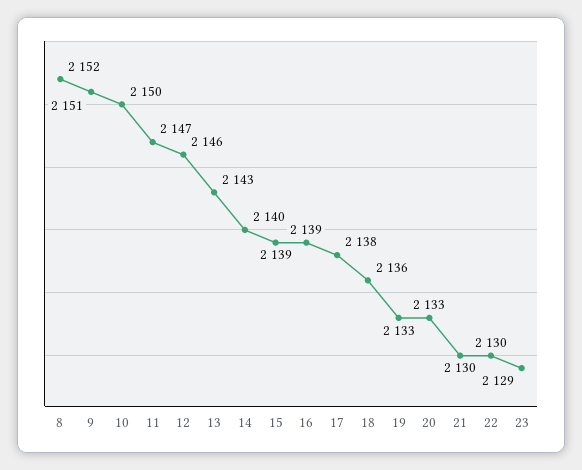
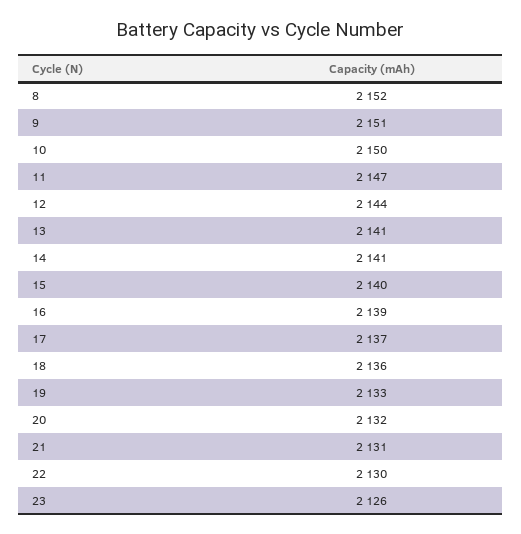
12: 2146 -> 2144
13: 2143 -> 2141
14: 2140 -> 2141
15: 2139 -> 2140
17: 2138 -> 2137
20: 2133 -> 2132
21: 2130 -> 2131
23: 2129 -> 2126

